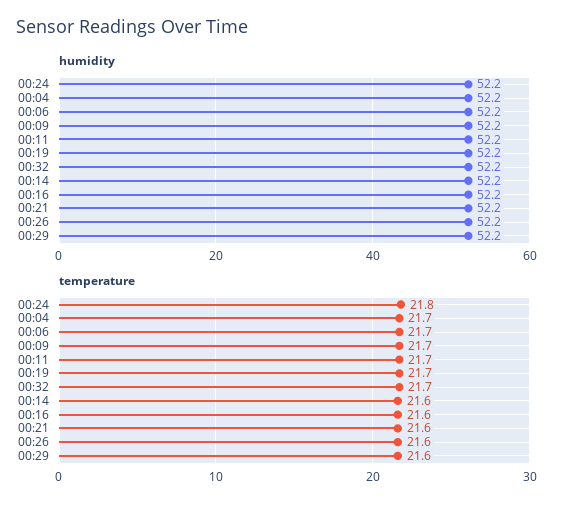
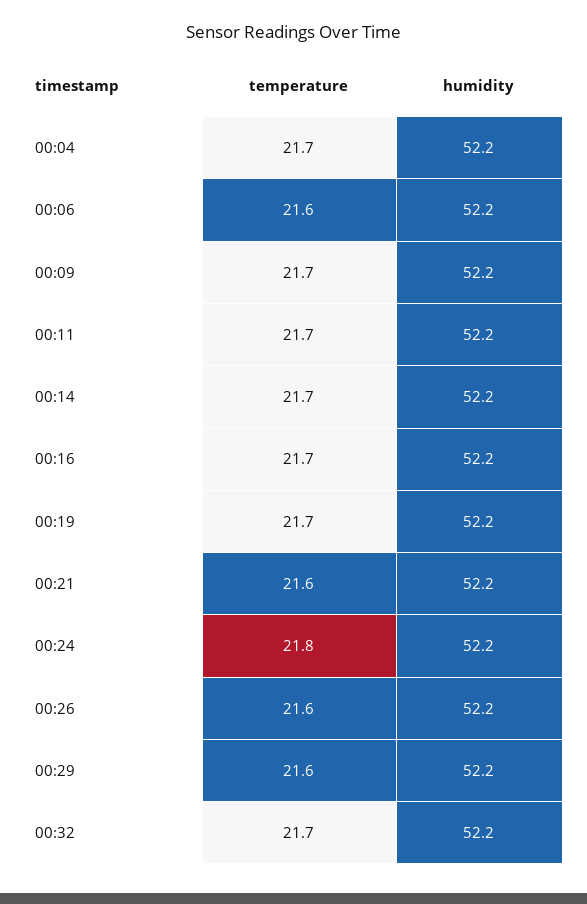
temperature, 00:06: 21.7 -> 21.6
temperature, 00:14: 21.6 -> 21.7
temperature, 00:16: 21.6 -> 21.7

